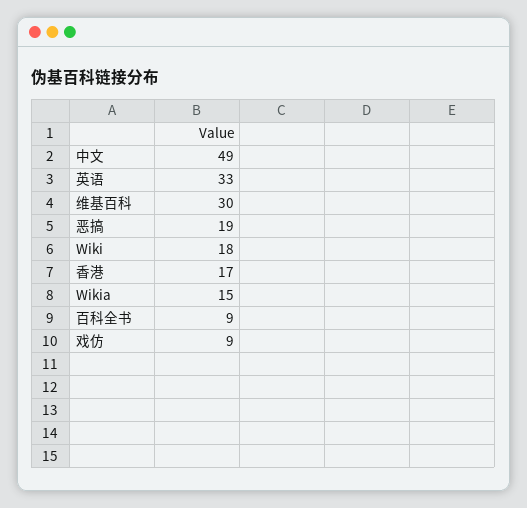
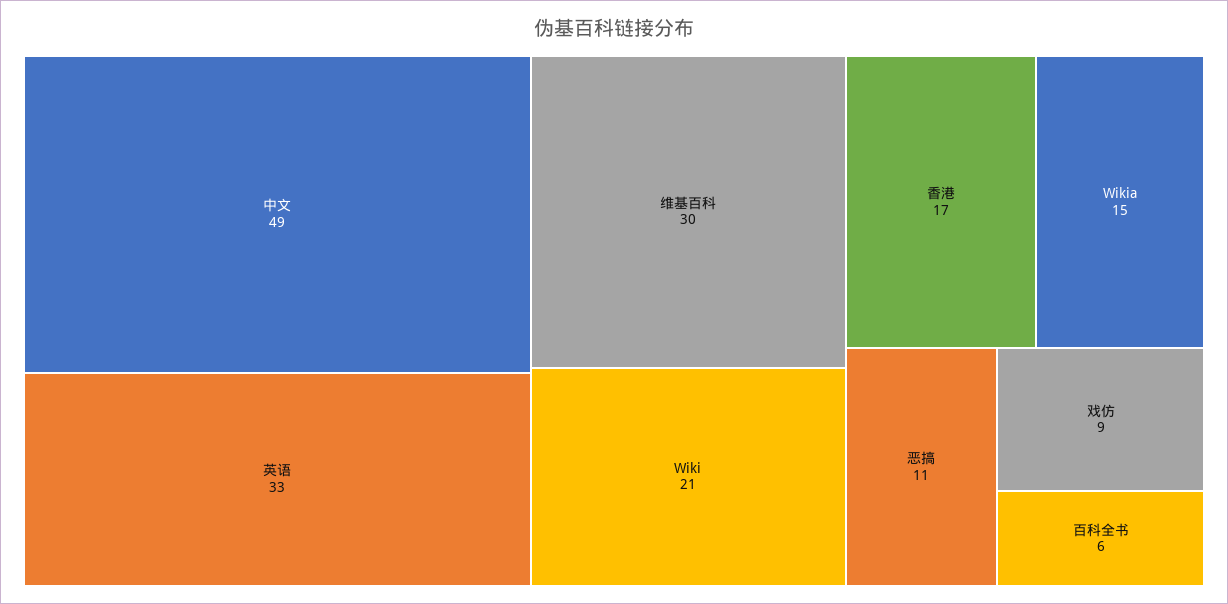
恶搞: 19 -> 11
Wiki: 18 -> 21
百科全书: 9 -> 6

